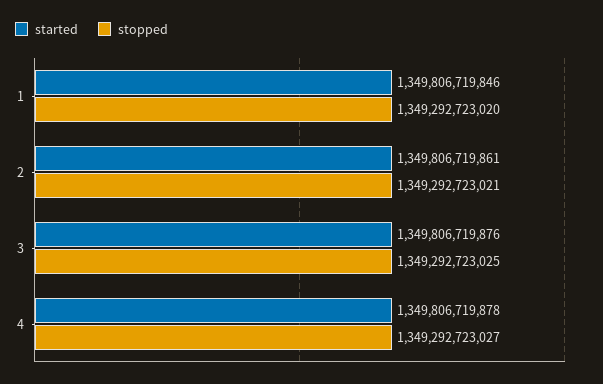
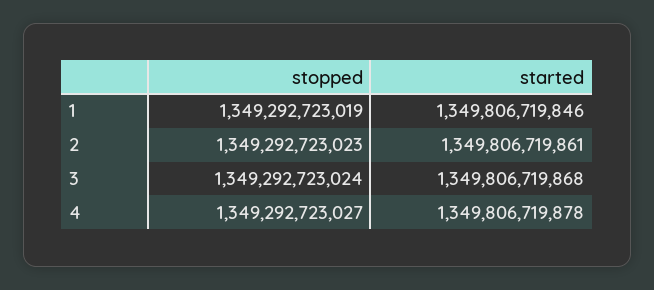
stopped, 1: 1349292723020 -> 1349292723019
stopped, 2: 1349292723021 -> 1349292723023
started, 3: 1349806719876 -> 1349806719868
stopped, 3: 1349292723025 -> 1349292723024

